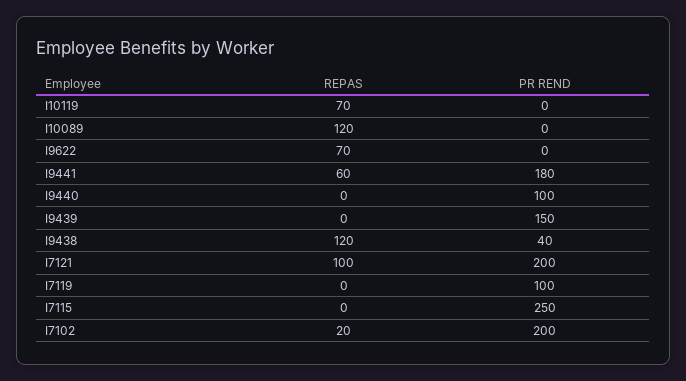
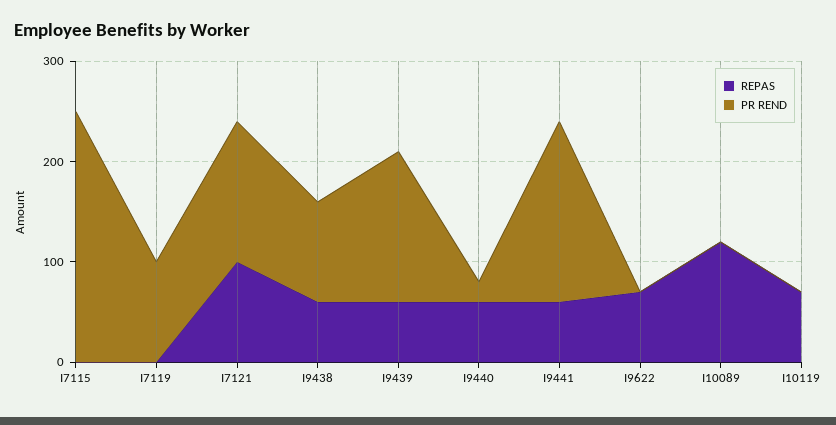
REPAS, I9440: 0 -> 60
PR REND, I9440: 100 -> 20
REPAS, I9439: 0 -> 60
REPAS, I9438: 120 -> 60
PR REND, I9438: 40 -> 100
PR REND, I7121: 200 -> 140
REPAS, I7102: 20 -> none
PR REND, I7102: 200 -> none

